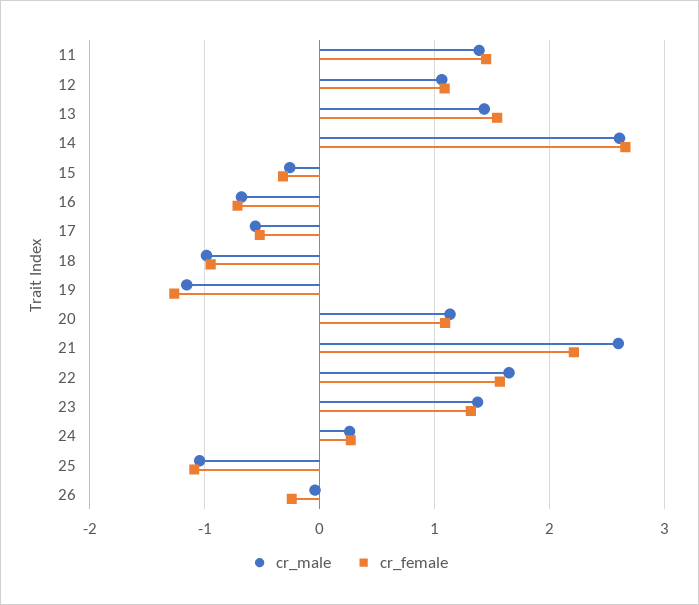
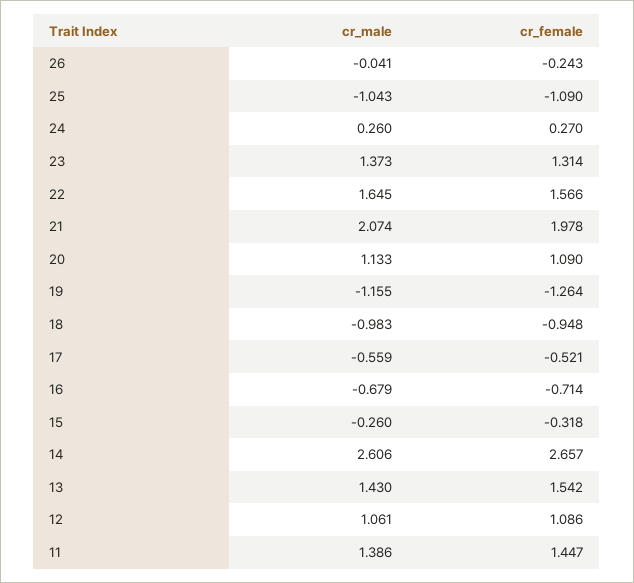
cr_male, 21: 2.6 -> 2.074
cr_female, 21: 2.2 -> 1.978

